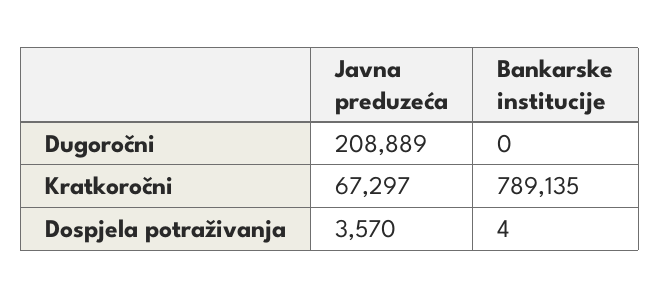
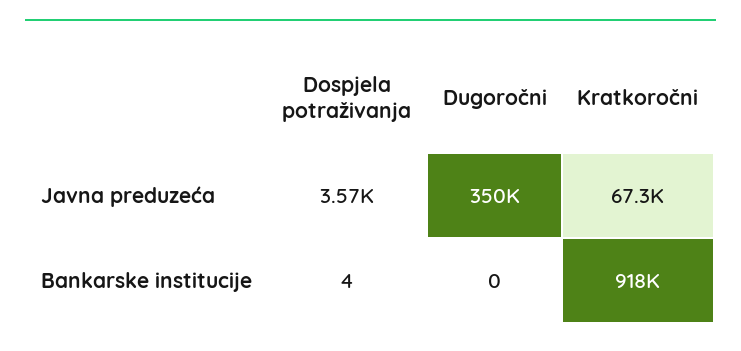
Javna preduzeća, Dugoročni: 208889 -> 350000
Bankarske institucije, Kratkoročni: 789135 -> 918000

